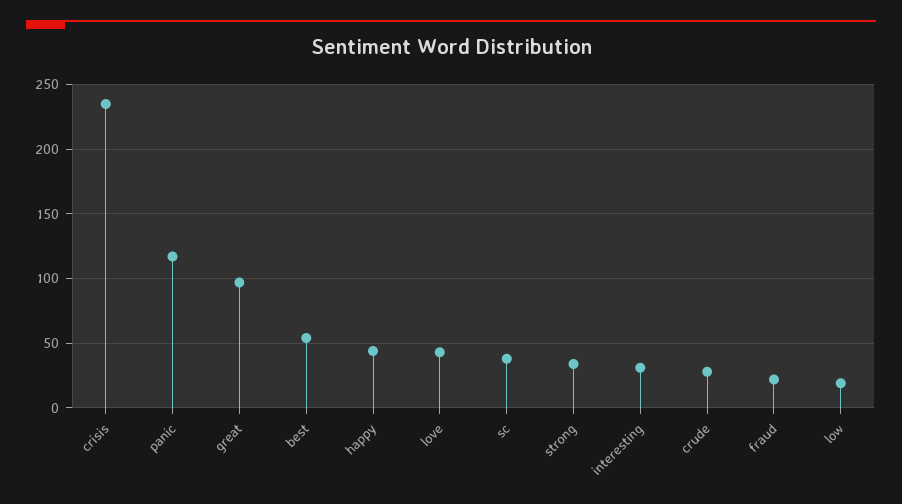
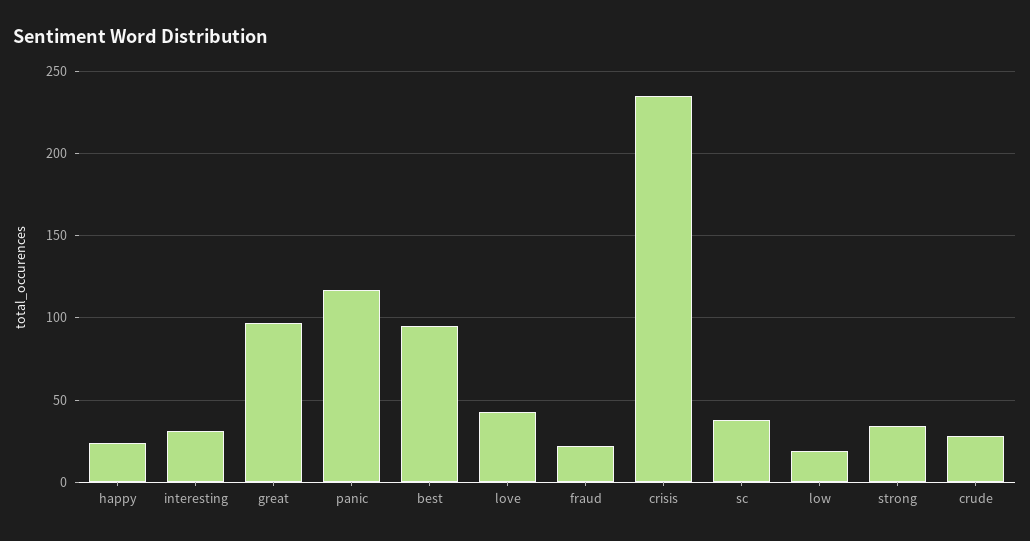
best: 55 -> 95
happy: 45 -> 25

